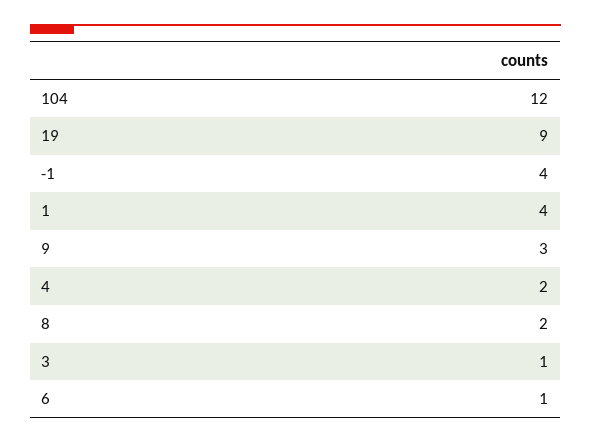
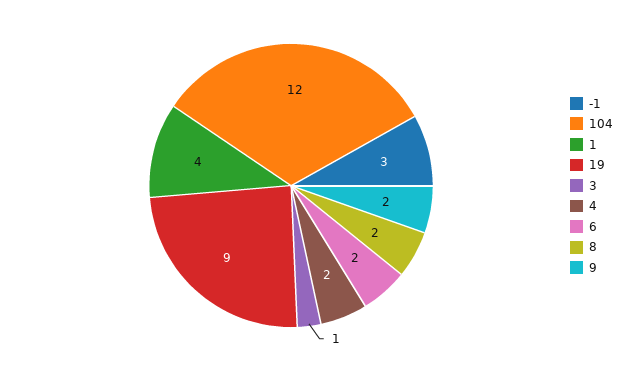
-1: 4 -> 3
9: 3 -> 2
6: 1 -> 2

